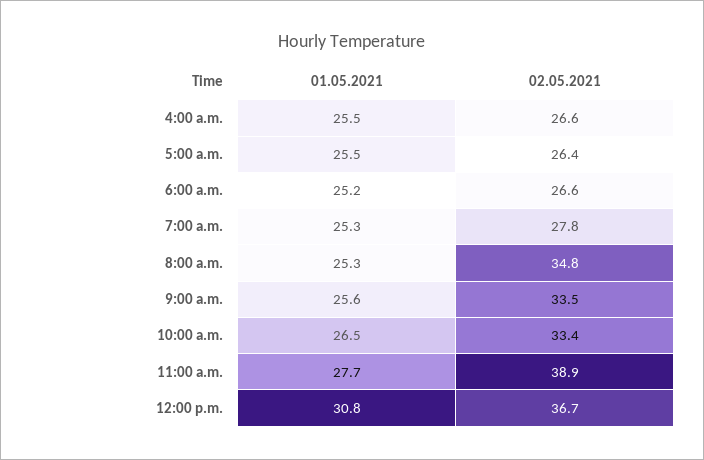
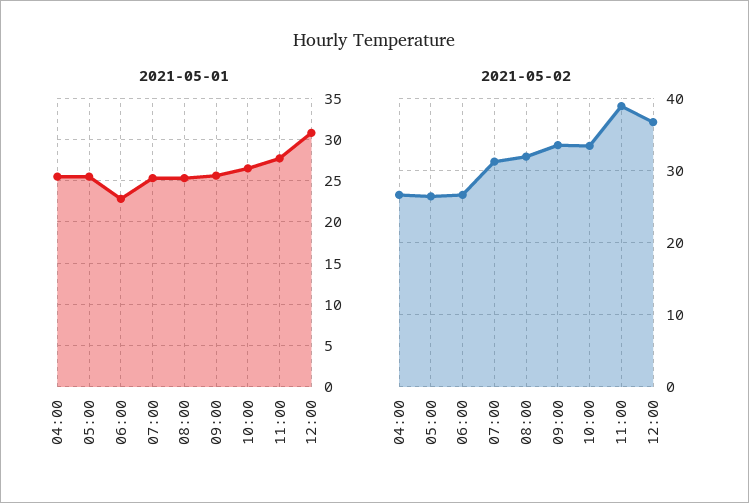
01.05.2021, 6:00 a.m.: 25.2 -> 23
02.05.2021, 7:00 a.m.: 27.8 -> 31
02.05.2021, 8:00 a.m.: 34.8 -> 32

